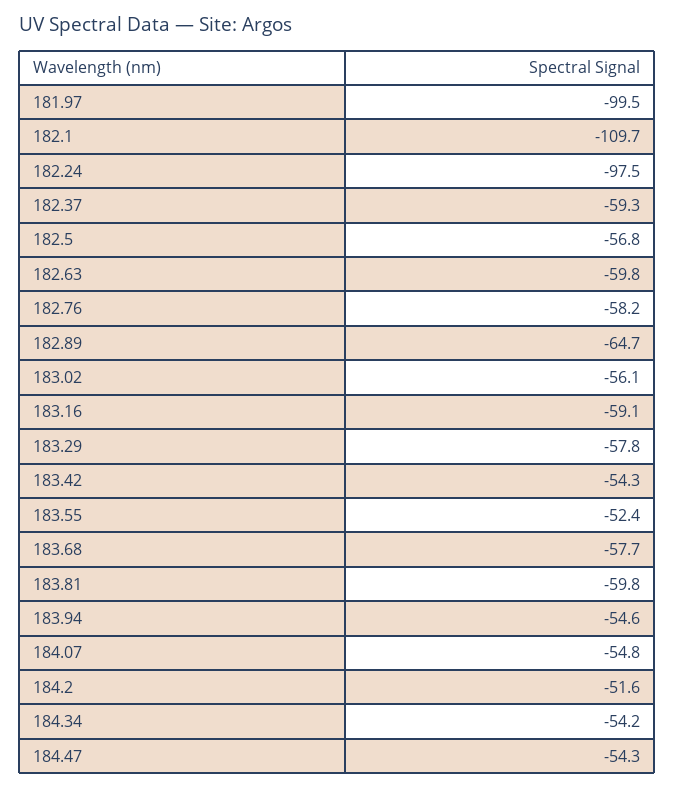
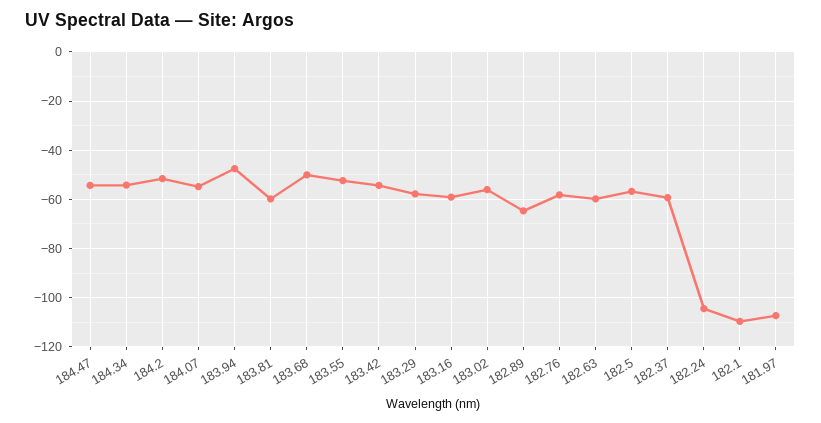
181.97: -99.5 -> -107.5
182.24: -97.5 -> -105
183.68: -57.7 -> -50
183.94: -54.6 -> -47.5

